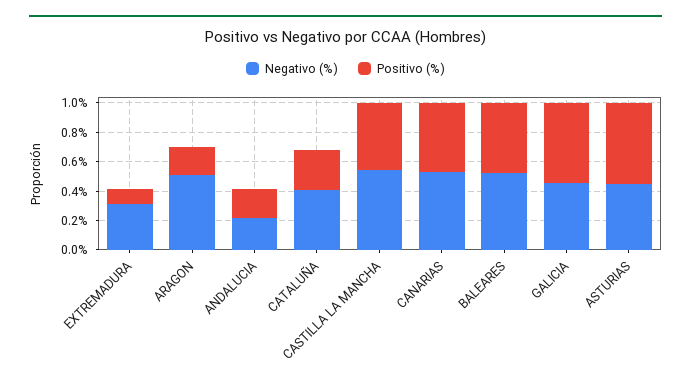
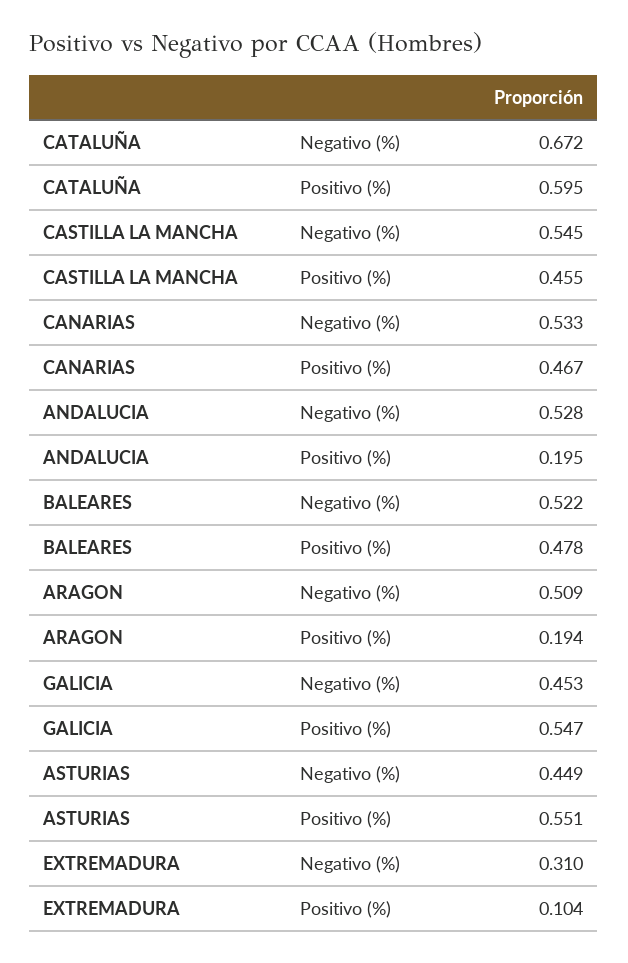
Negativo (%), ANDALUCIA: 0.2 -> 0.528
Negativo (%), CATALUÑA: 0.4 -> 0.672
Positivo (%), CATALUÑA: 0.3 -> 0.595

